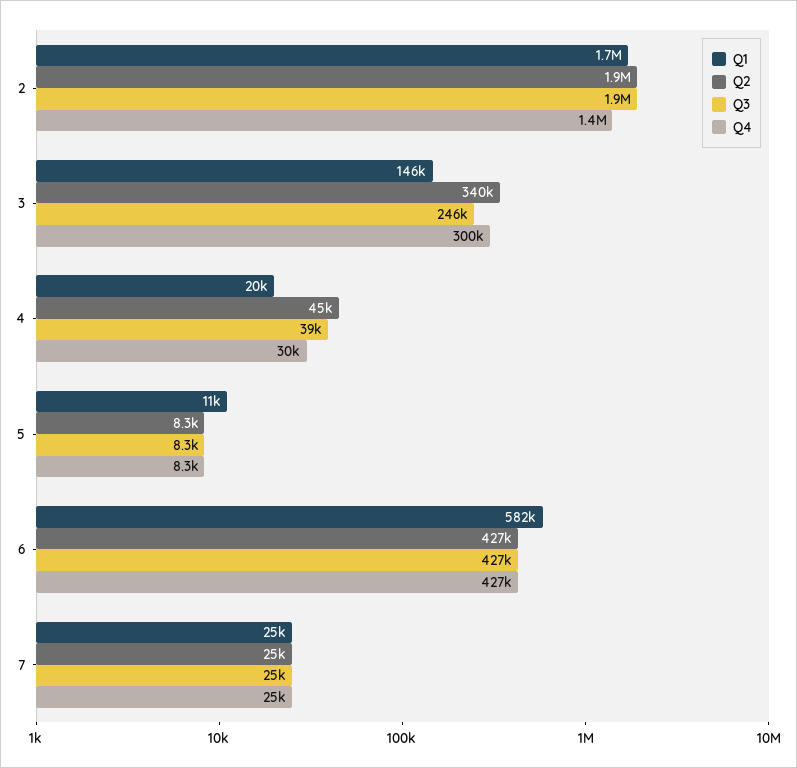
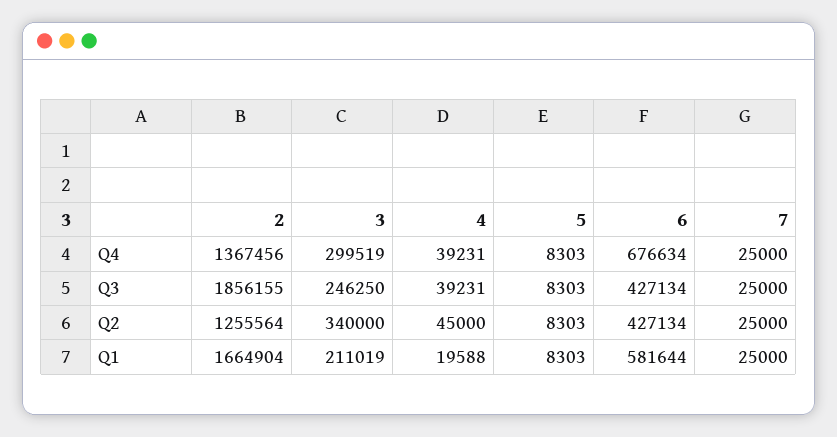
Q2, 2: 1900000 -> 1255564
Q1, 3: 146000 -> 211019
Q4, 4: 30000 -> 39231
Q1, 5: 11000 -> 8303
Q4, 6: 427000 -> 676634

